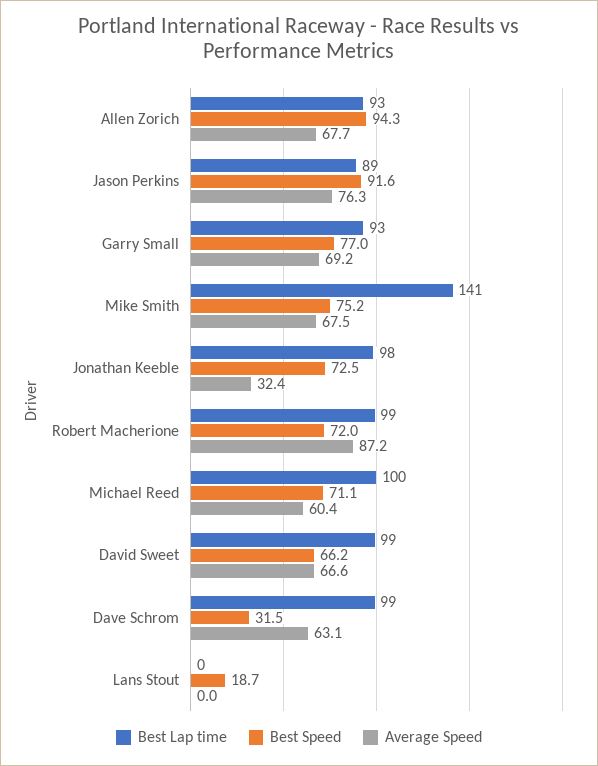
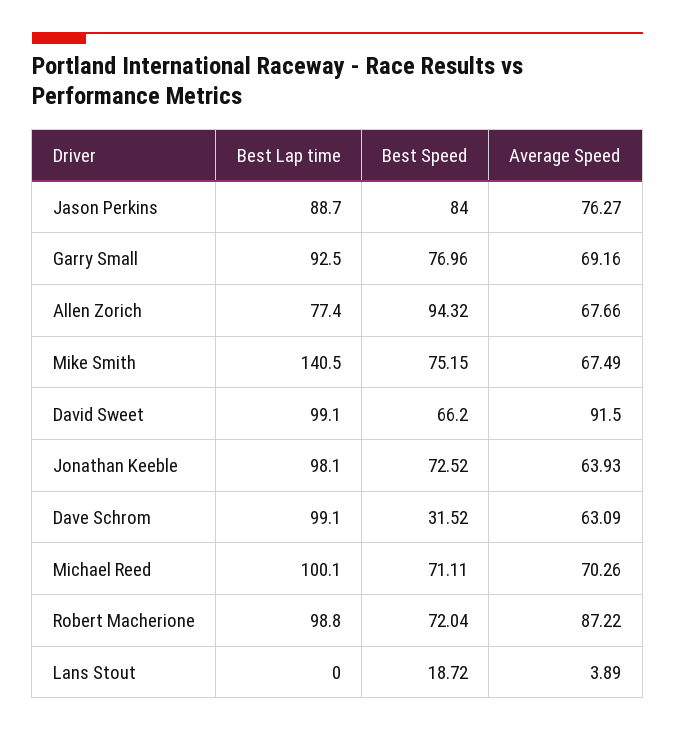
Best Lap time, Allen Zorich: 93 -> 77.4
Best Speed, Jason Perkins: 91.6 -> 84
Average Speed, Jonathan Keeble: 32.4 -> 63.93
Average Speed, Michael Reed: 60.4 -> 70.26
Average Speed, David Sweet: 66.6 -> 91.5
Average Speed, Lans Stout: 0 -> 3.89

